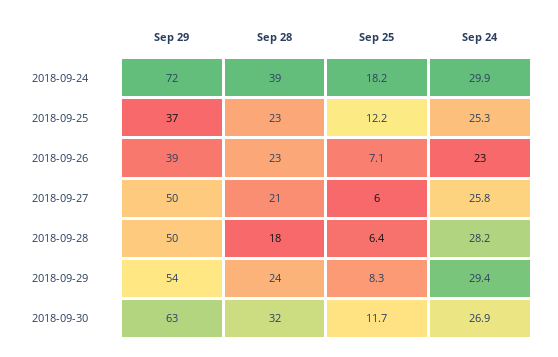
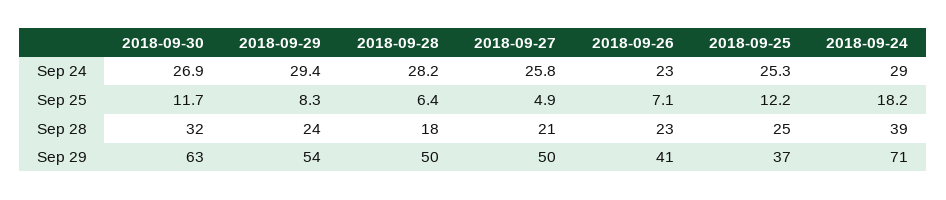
Sep 29, 2018-09-24: 72 -> 71
Sep 24, 2018-09-24: 29.9 -> 29
Sep 28, 2018-09-25: 23 -> 25
Sep 29, 2018-09-26: 39 -> 41
Sep 25, 2018-09-27: 6 -> 4.9

